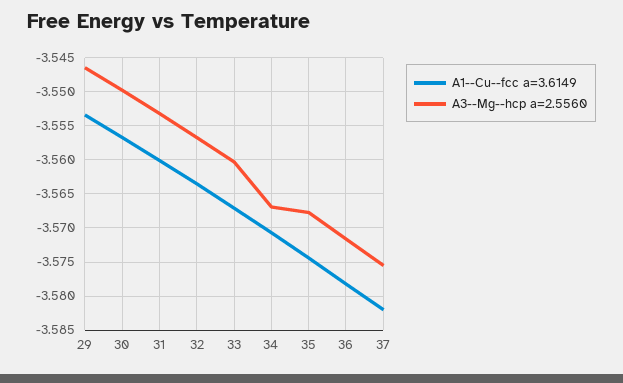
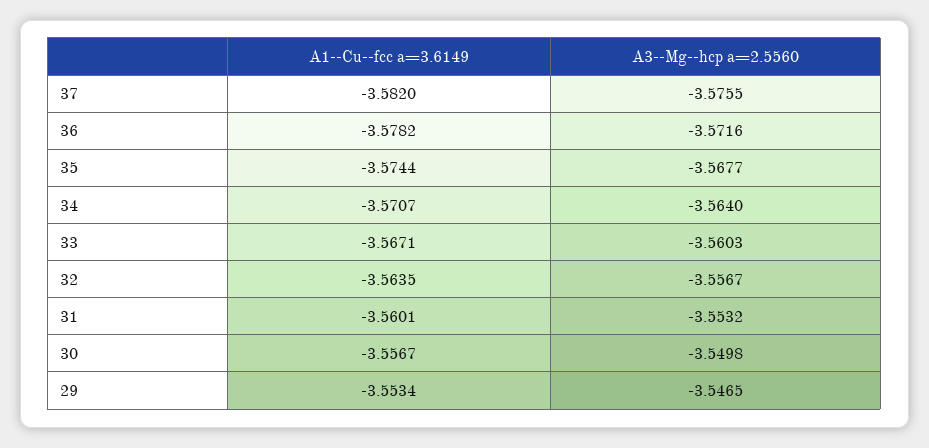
A3--Mg--hcp a=2.5560, 34: -3.567 -> -3.564

